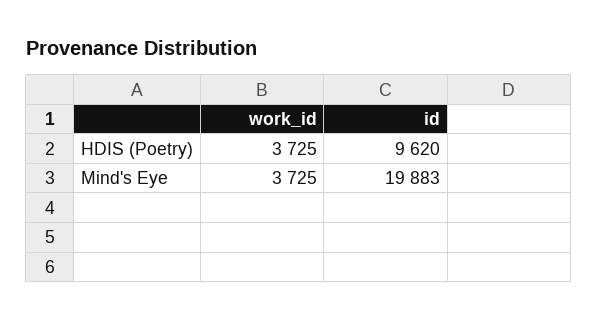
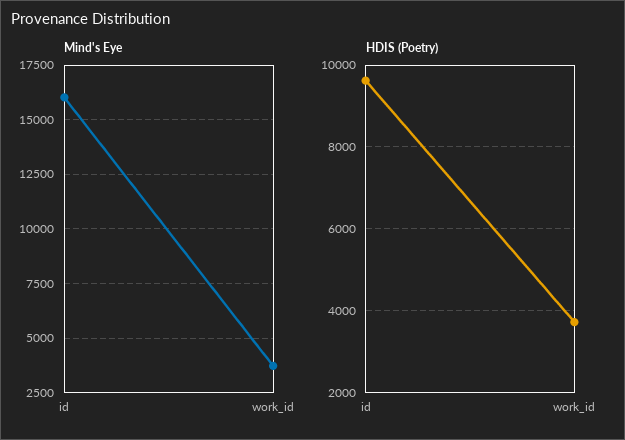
Mind's Eye, id: 19883 -> 16000

